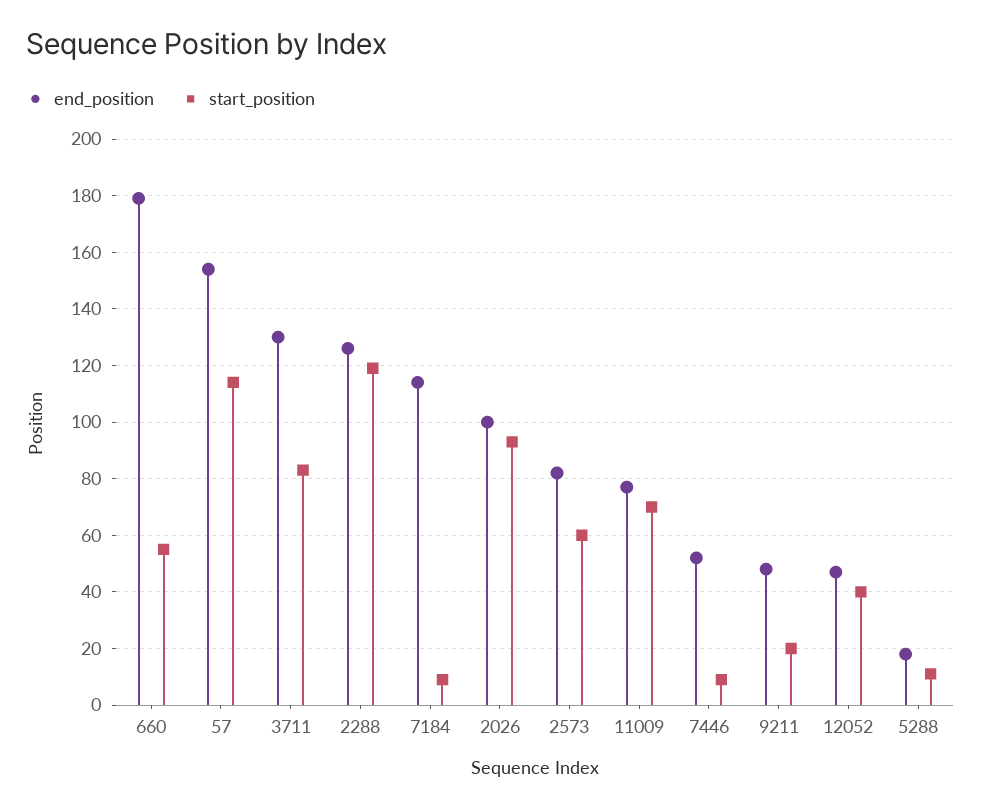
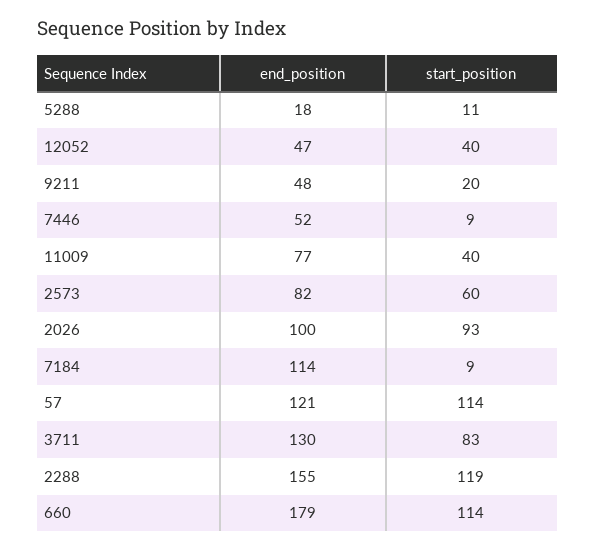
start_position, 660: 55 -> 114
end_position, 57: 155 -> 121
end_position, 2288: 125 -> 155
start_position, 11009: 70 -> 40

